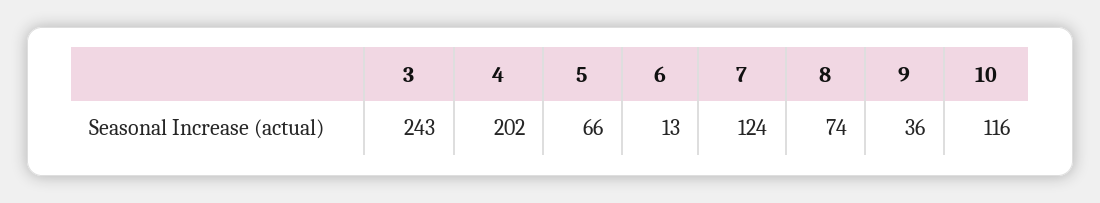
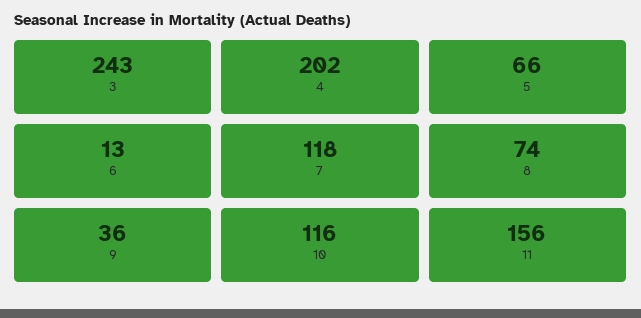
7: 124 -> 118
11: none -> 156

